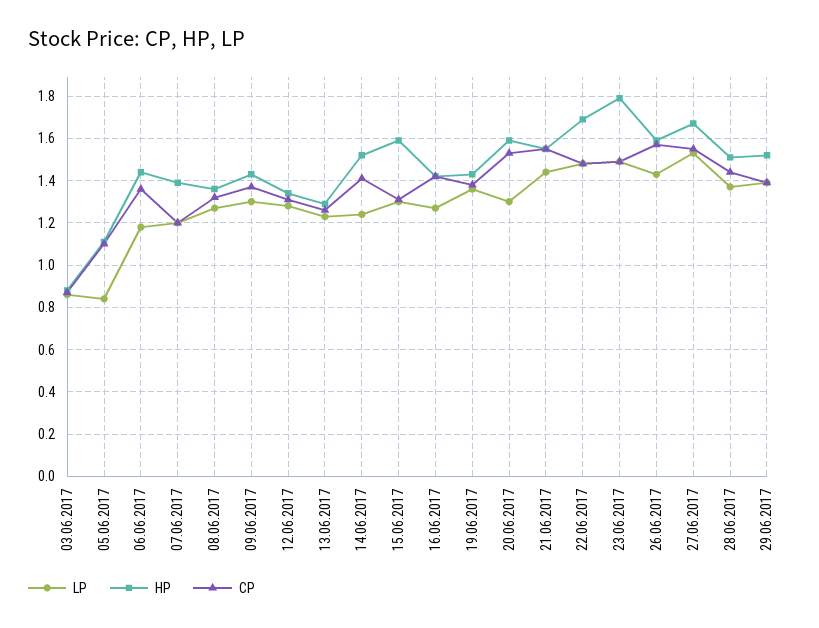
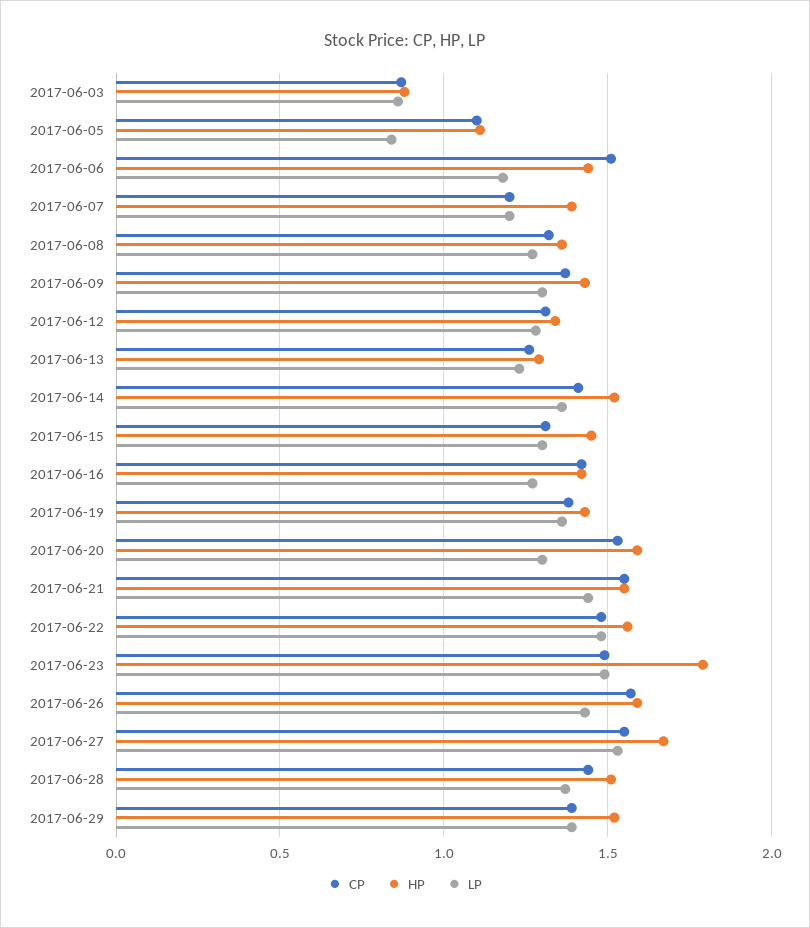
CP, 06.06.2017: 1.35 -> 1.5
LP, 14.06.2017: 1.25 -> 1.35
HP, 15.06.2017: 1.6 -> 1.45
HP, 22.06.2017: 1.7 -> 1.55

